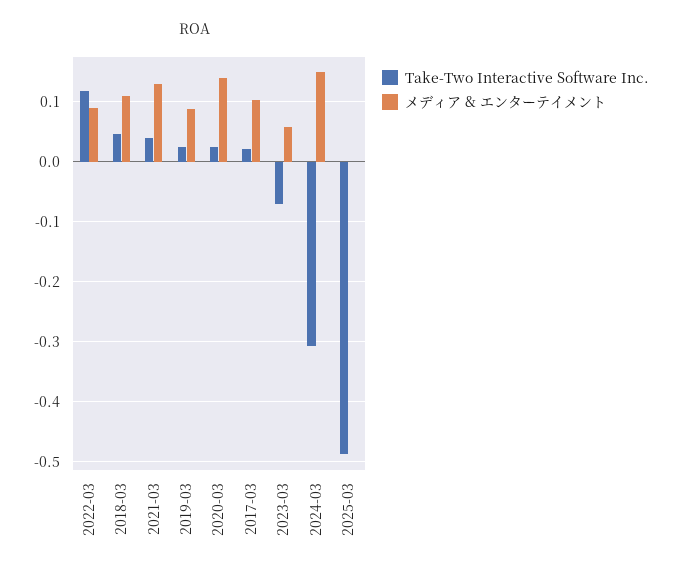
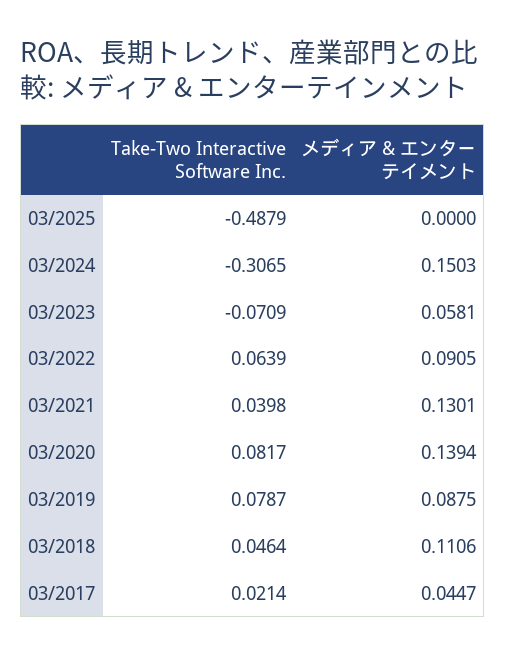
Take-Two Interactive Software Inc., 2022-03: 0.12 -> 0.0639
Take-Two Interactive Software Inc., 2019-03: 0.02 -> 0.0787
Take-Two Interactive Software Inc., 2020-03: 0.02 -> 0.0817
メディア & エンターテイメント, 2017-03: 0.1 -> 0.0447

